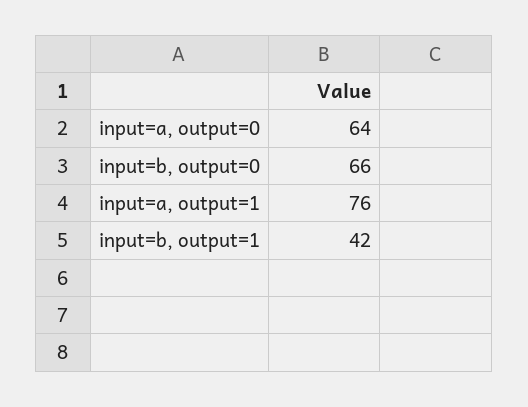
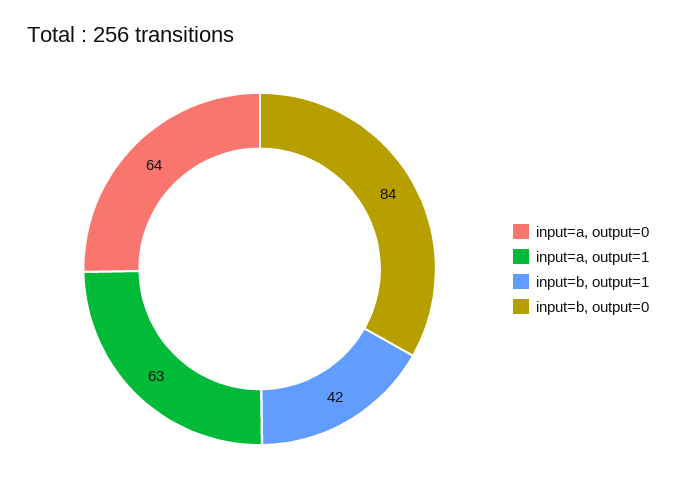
input=b, output=0: 66 -> 84
input=a, output=1: 76 -> 63

